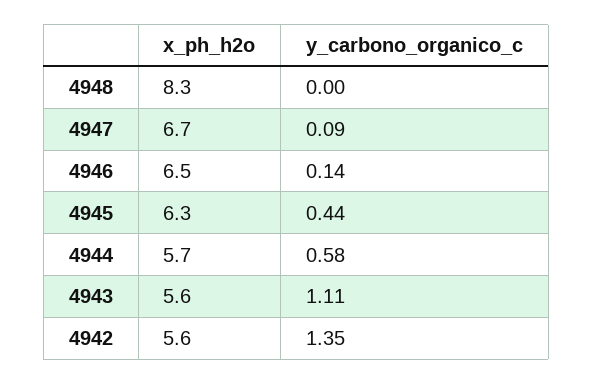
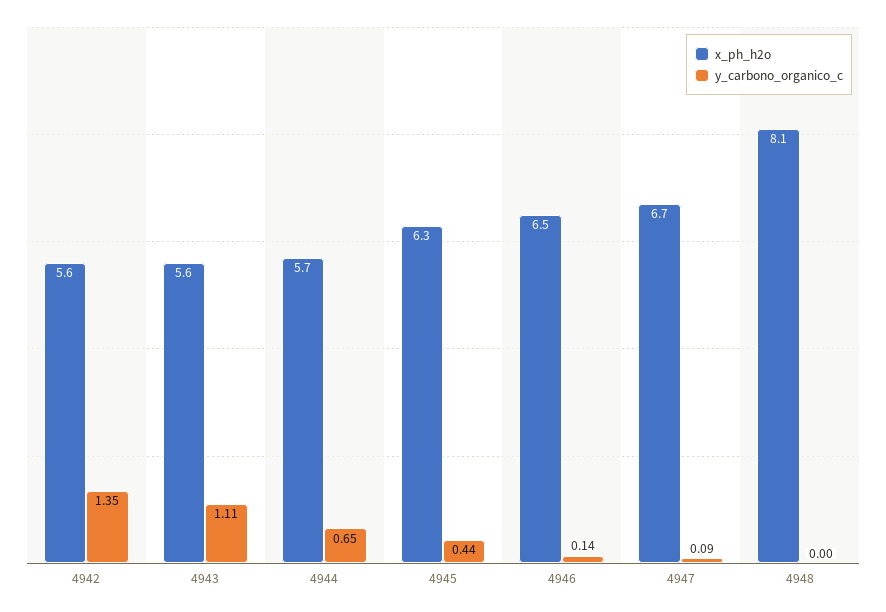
x_ph_h2o, 4948: 8.3 -> 8.1
y_carbono_organico_c, 4944: 0.58 -> 0.65

